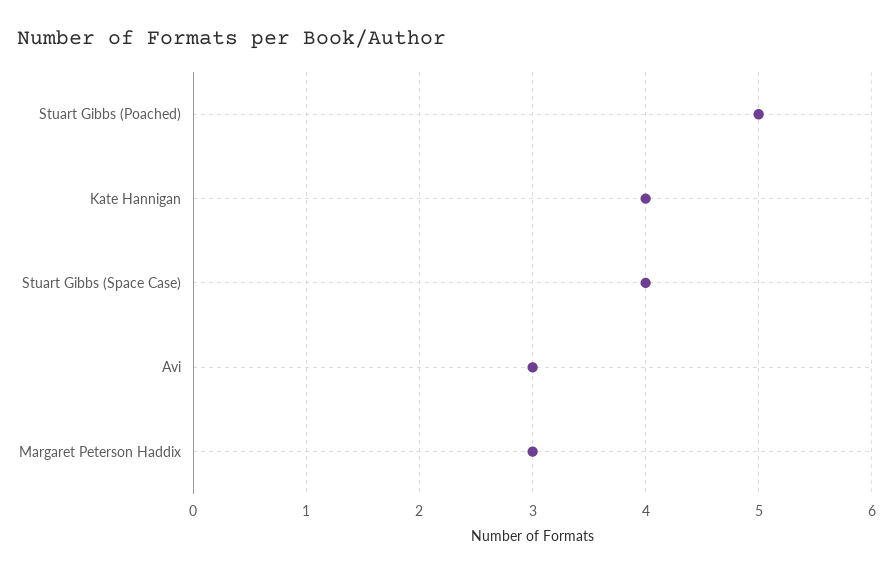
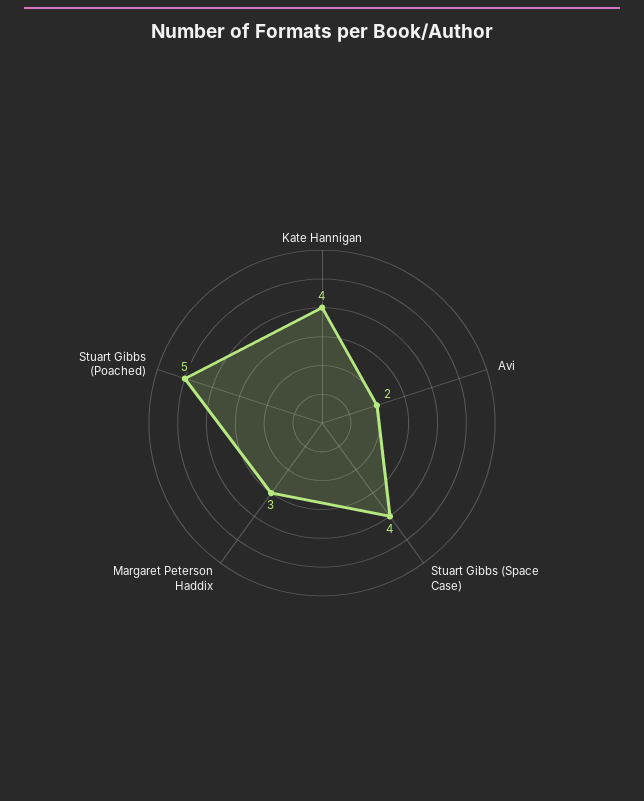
Avi: 3 -> 2

